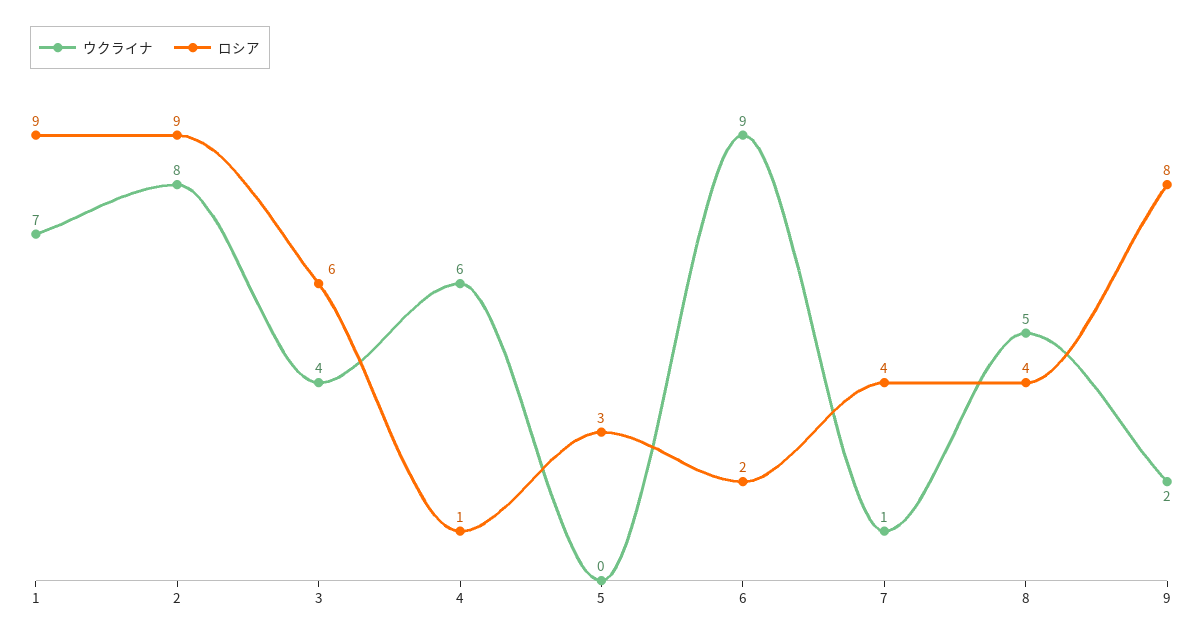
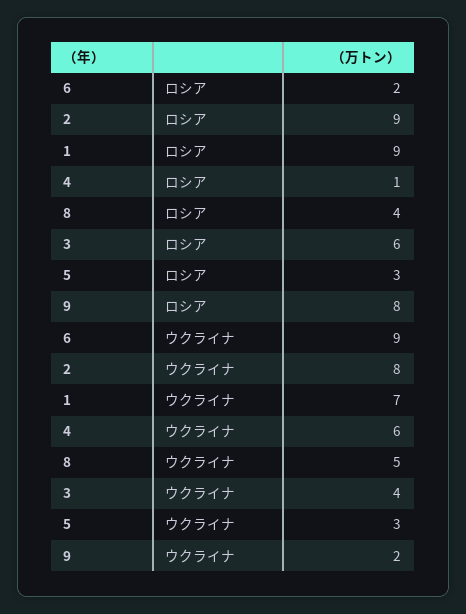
ウクライナ, 5: 0 -> 3
ウクライナ, 7: 1 -> none
ロシア, 7: 4 -> none

